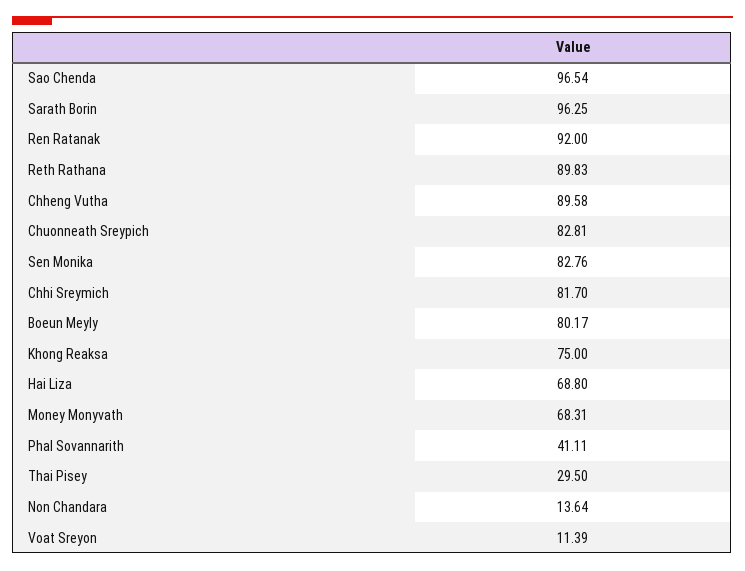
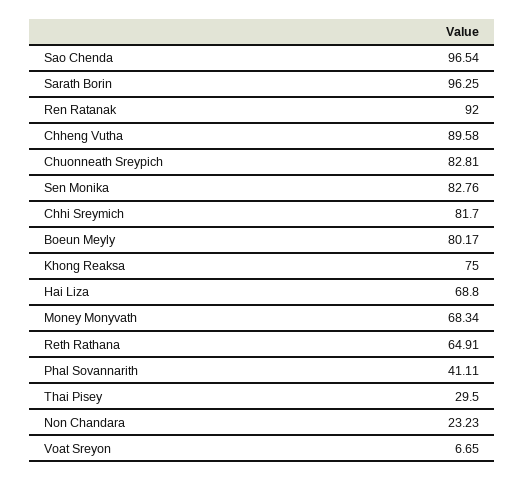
Reth Rathana: 89.83 -> 64.91
Money Monyvath: 68.31 -> 68.34
Non Chandara: 13.64 -> 23.23
Voat Sreyon: 11.39 -> 6.65

